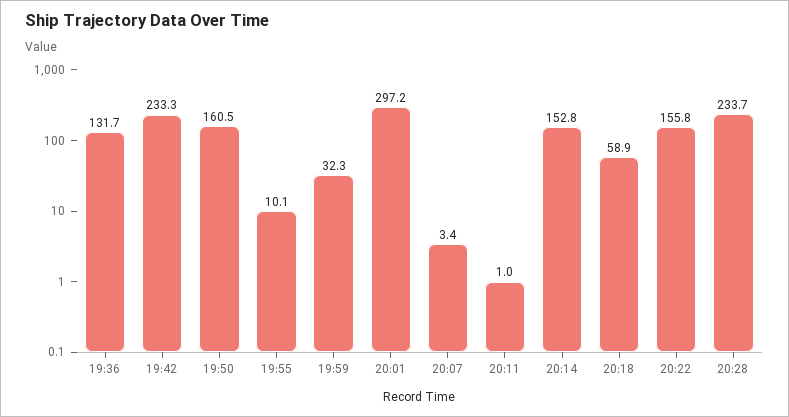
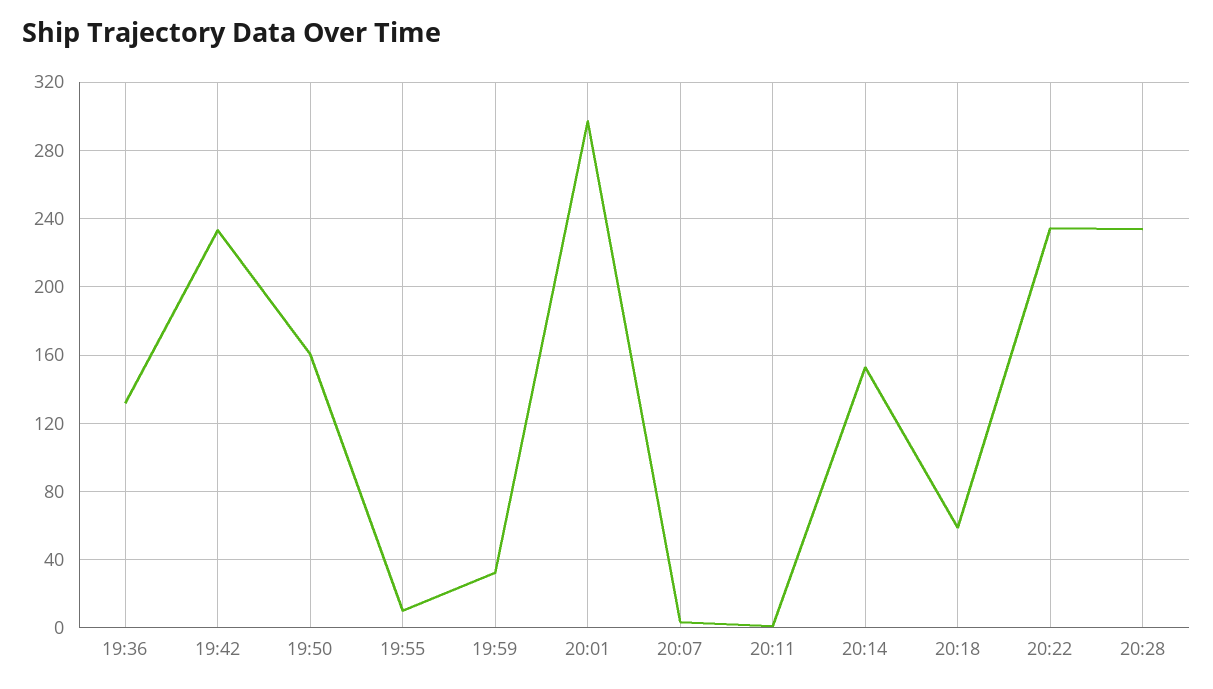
20:22: 155.8 -> 235

